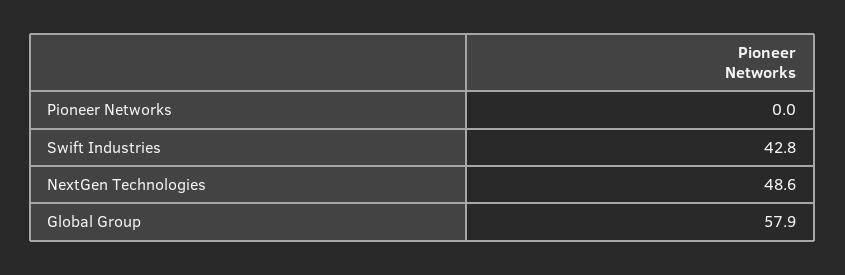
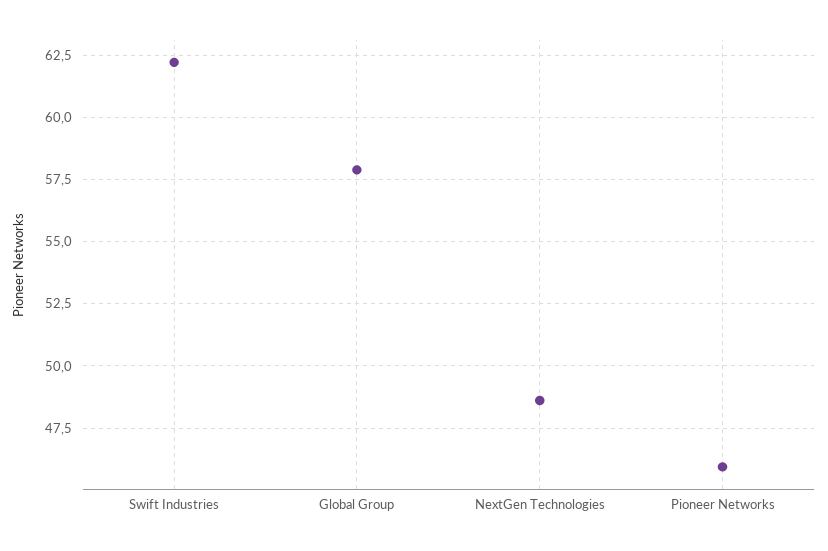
Pioneer Networks: 0 -> 46
Swift Industries: 42.8 -> 62.25

